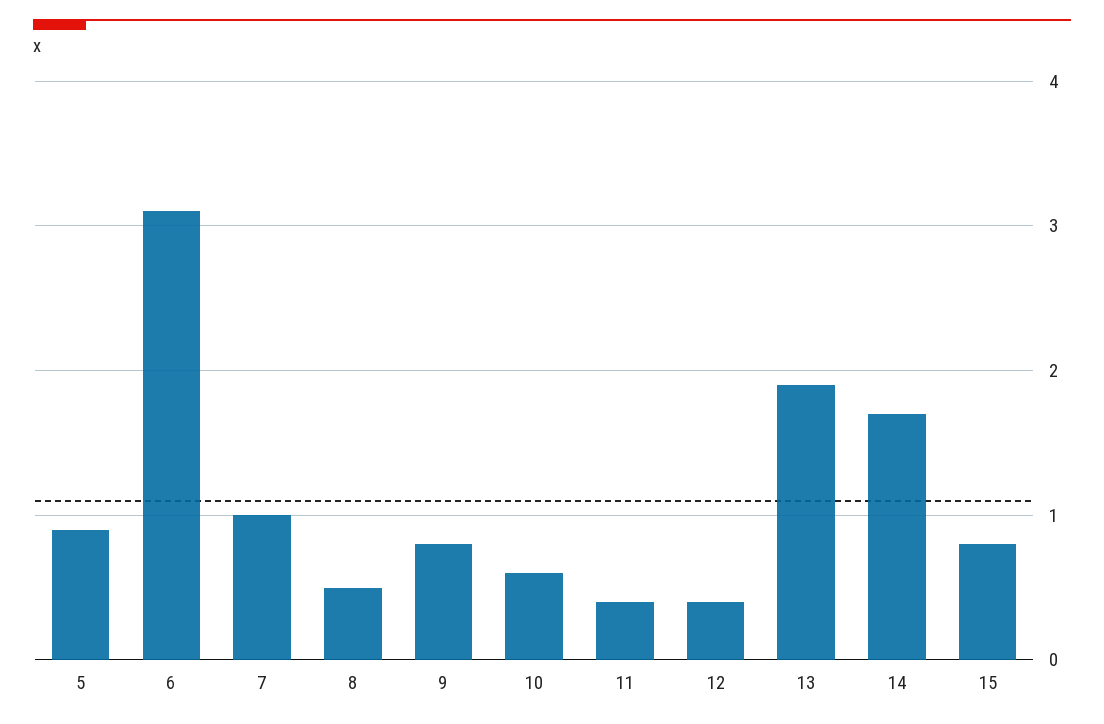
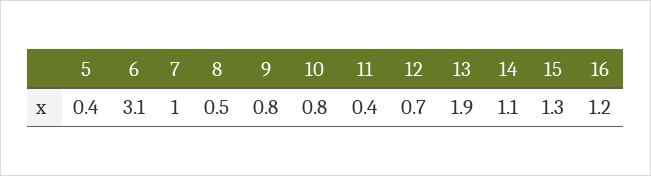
5: 0.9 -> 0.4
10: 0.6 -> 0.8
12: 0.4 -> 0.7
14: 1.7 -> 1.1
15: 0.8 -> 1.3
16: none -> 1.2

